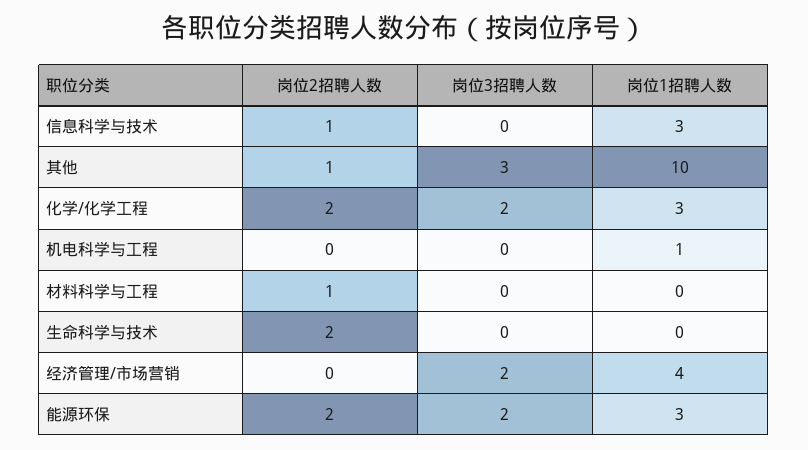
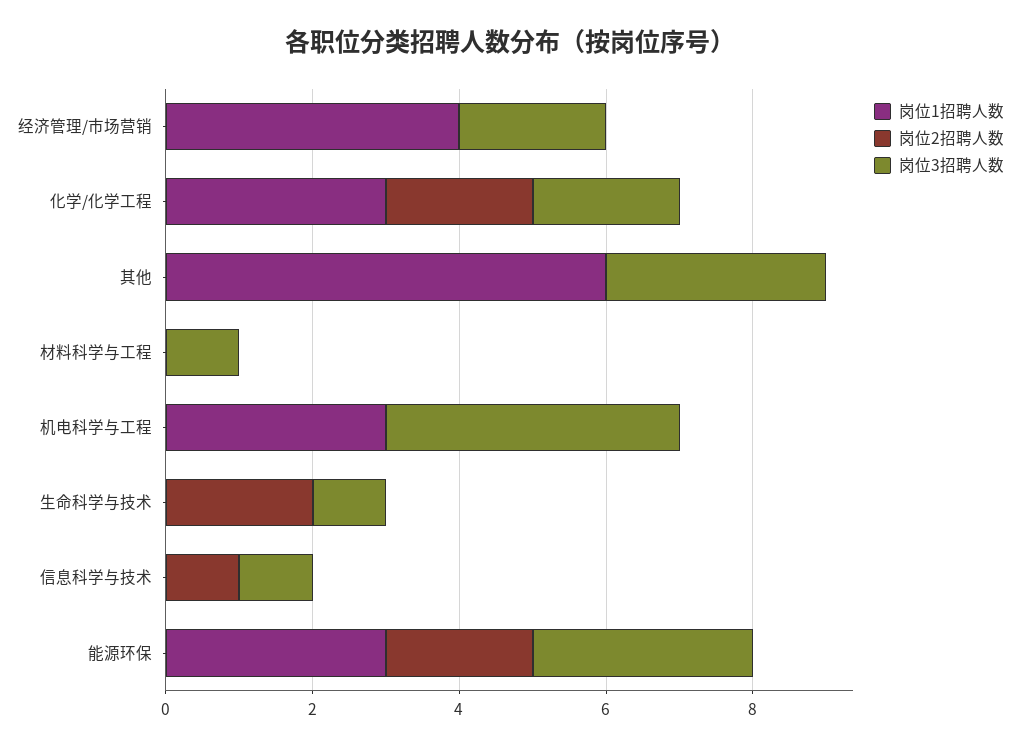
岗位3招聘人数, 信息科学与技术: 0 -> 1
岗位1招聘人数, 信息科学与技术: 3 -> 0
岗位2招聘人数, 其他: 1 -> 0
岗位1招聘人数, 其他: 10 -> 6
岗位3招聘人数, 机电科学与工程: 0 -> 4
岗位1招聘人数, 机电科学与工程: 1 -> 3
岗位2招聘人数, 材料科学与工程: 1 -> 0
岗位3招聘人数, 材料科学与工程: 0 -> 1
岗位3招聘人数, 生命科学与技术: 0 -> 1
岗位3招聘人数, 能源环保: 2 -> 3

